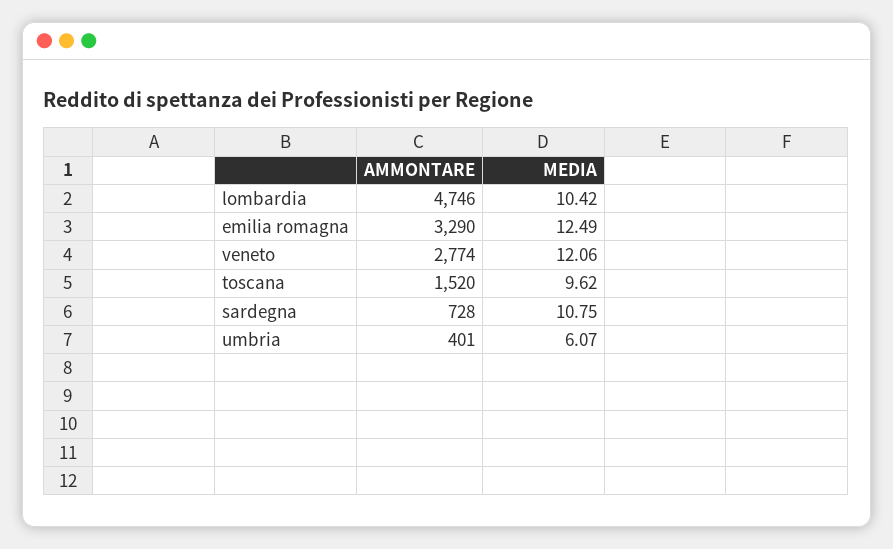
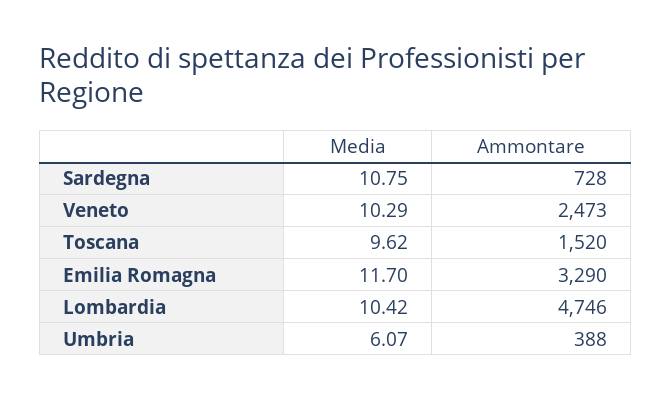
MEDIA, emilia romagna: 12.49 -> 11.7
AMMONTARE, veneto: 2774 -> 2473
MEDIA, veneto: 12.06 -> 10.29
AMMONTARE, umbria: 401 -> 388

